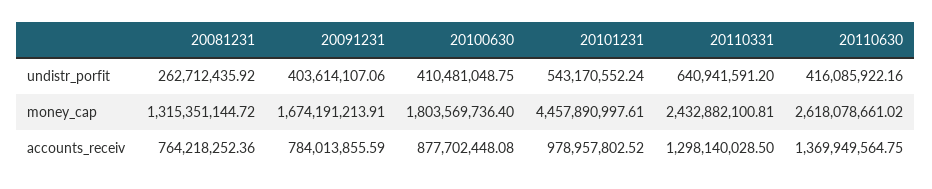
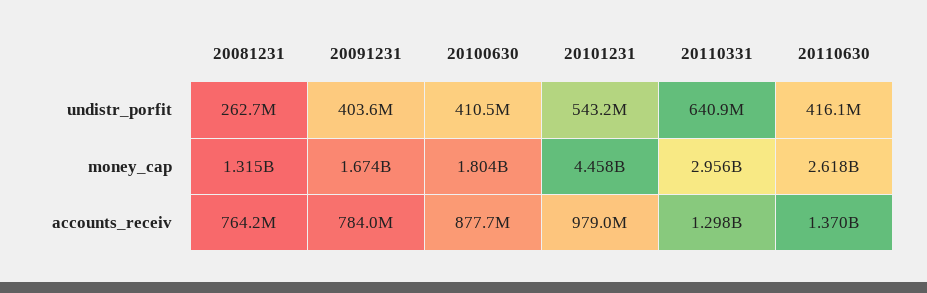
20110331, money_cap: 2432882100.81 -> 2956000000

